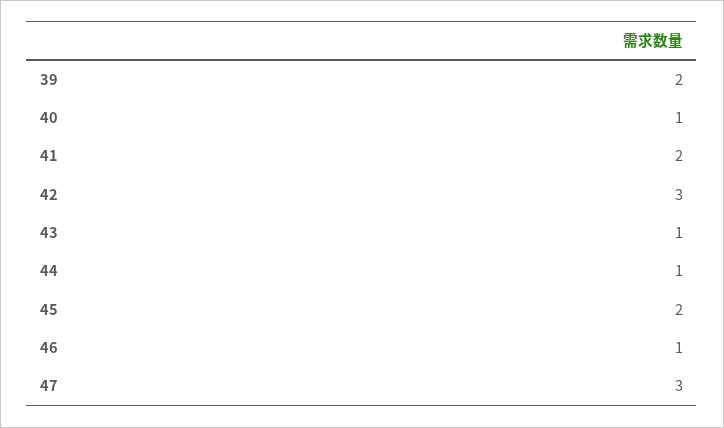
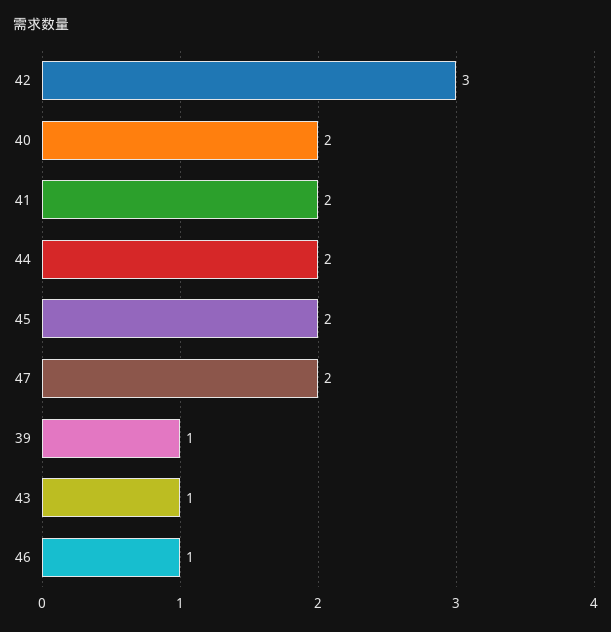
39: 2 -> 1
40: 1 -> 2
44: 1 -> 2
47: 3 -> 2

